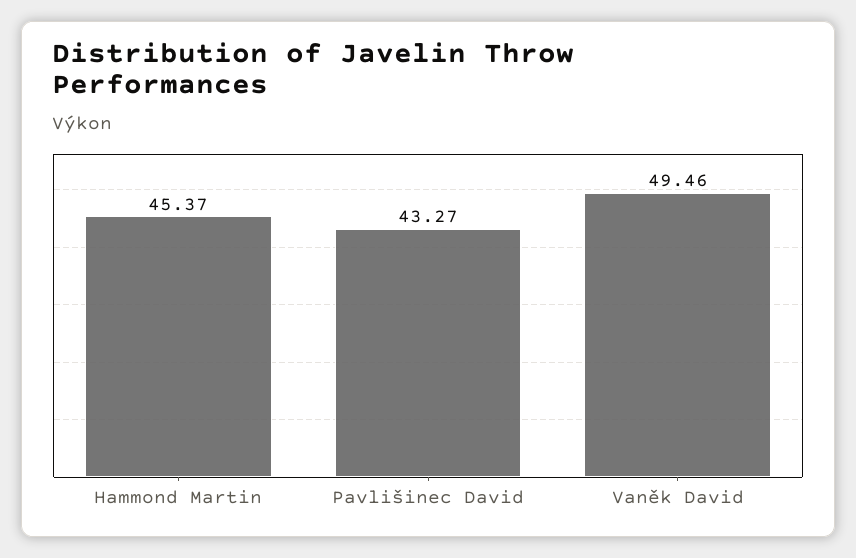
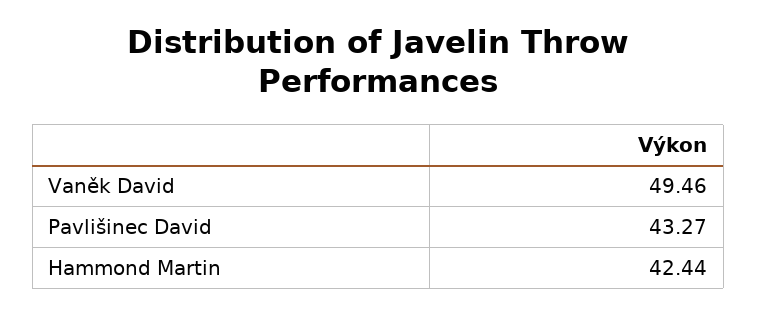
Hammond Martin: 45.37 -> 42.44

